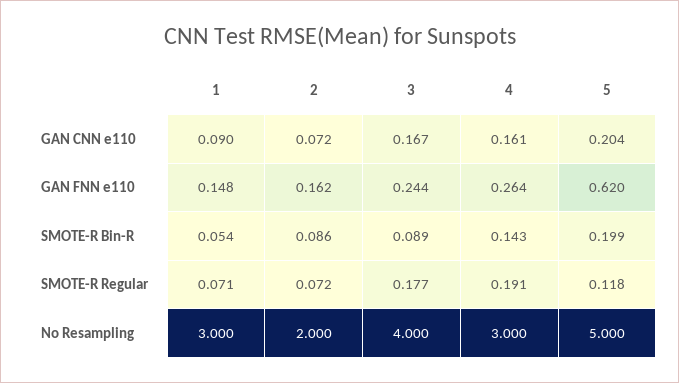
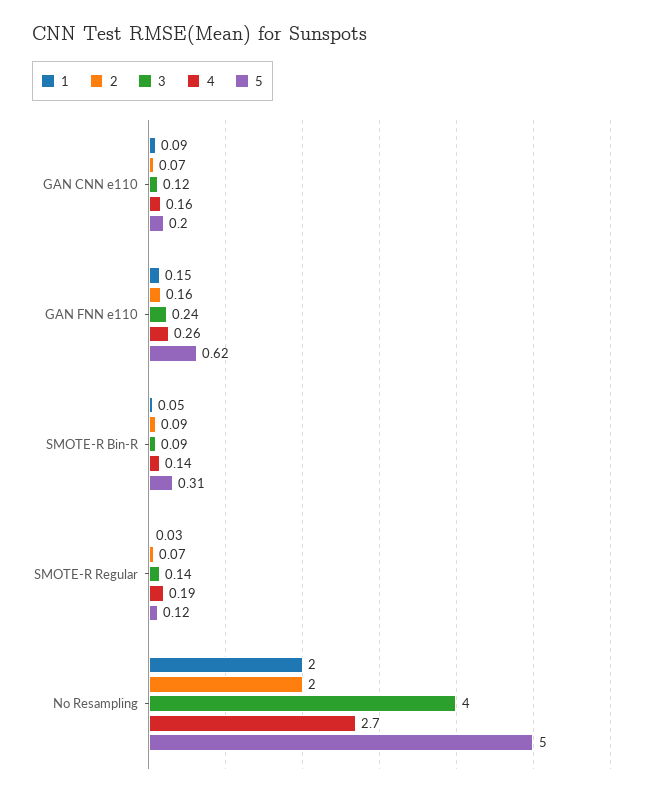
3, GAN CNN e110: 0.167 -> 0.12
5, SMOTE-R Bin-R: 0.199 -> 0.31
1, SMOTE-R Regular: 0.071 -> 0.03
3, SMOTE-R Regular: 0.177 -> 0.14
1, No Resampling: 3 -> 2
4, No Resampling: 3 -> 2.7

